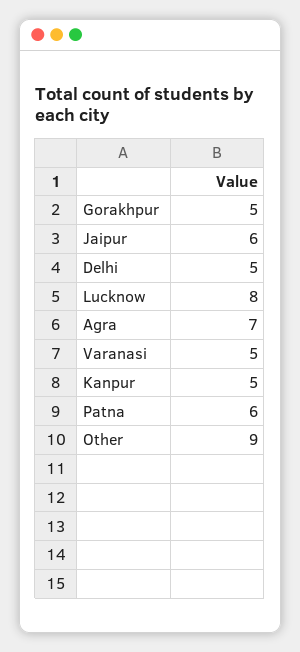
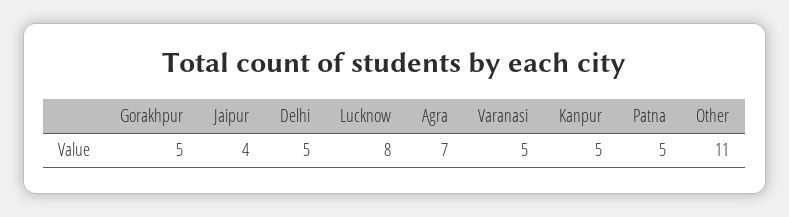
Jaipur: 6 -> 4
Patna: 6 -> 5
Other: 9 -> 11

